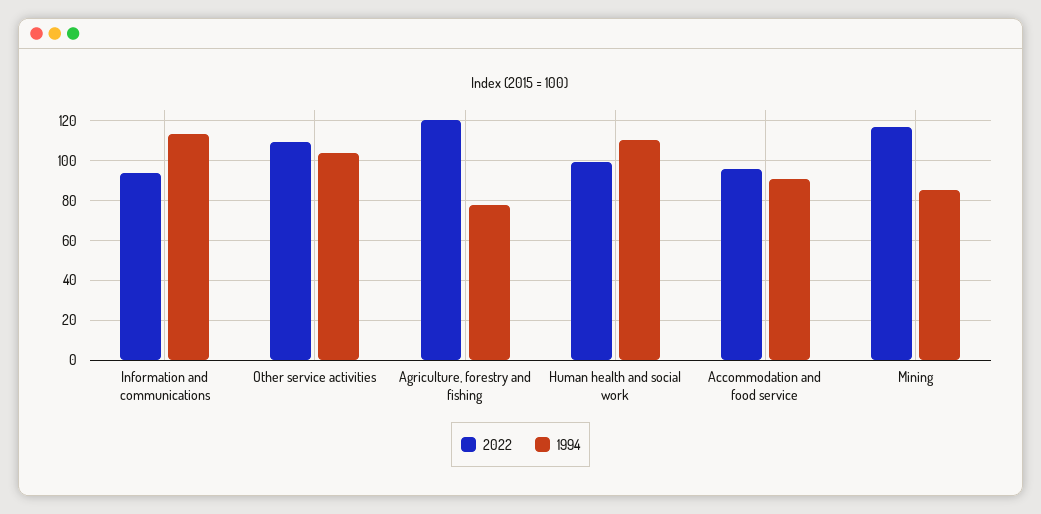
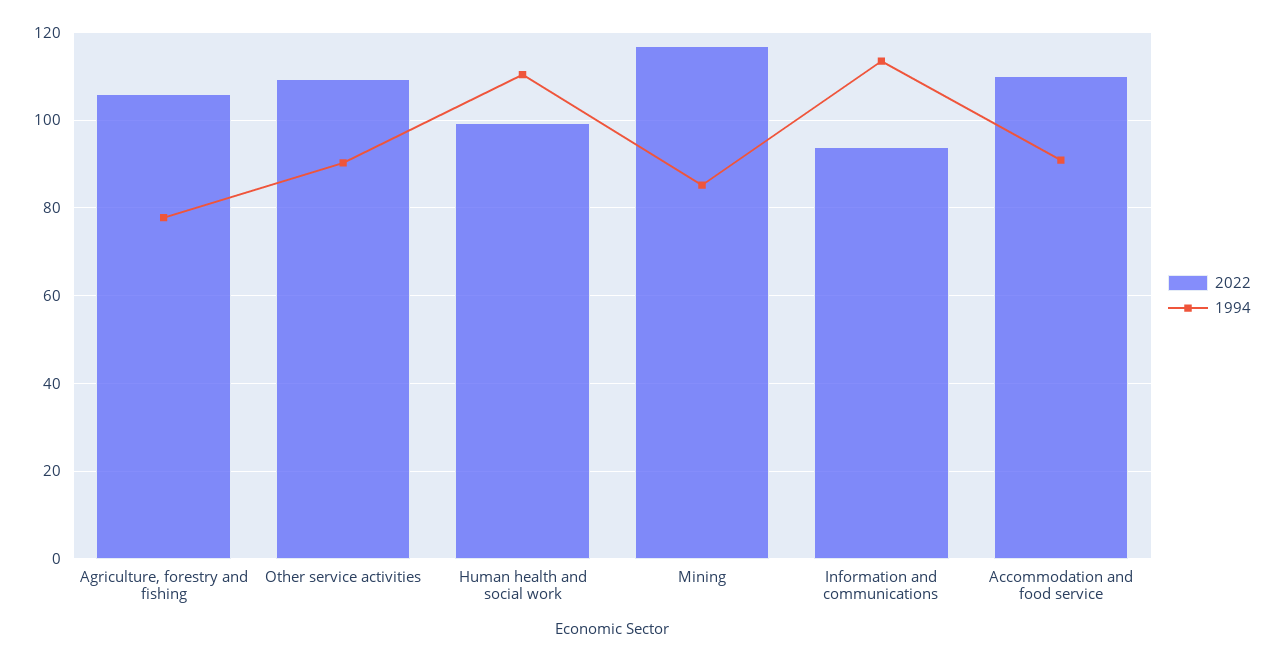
1994, Other service activities: 105 -> 90
2022, Agriculture, forestry and fishing: 120 -> 106
2022, Accommodation and food service: 95 -> 110

